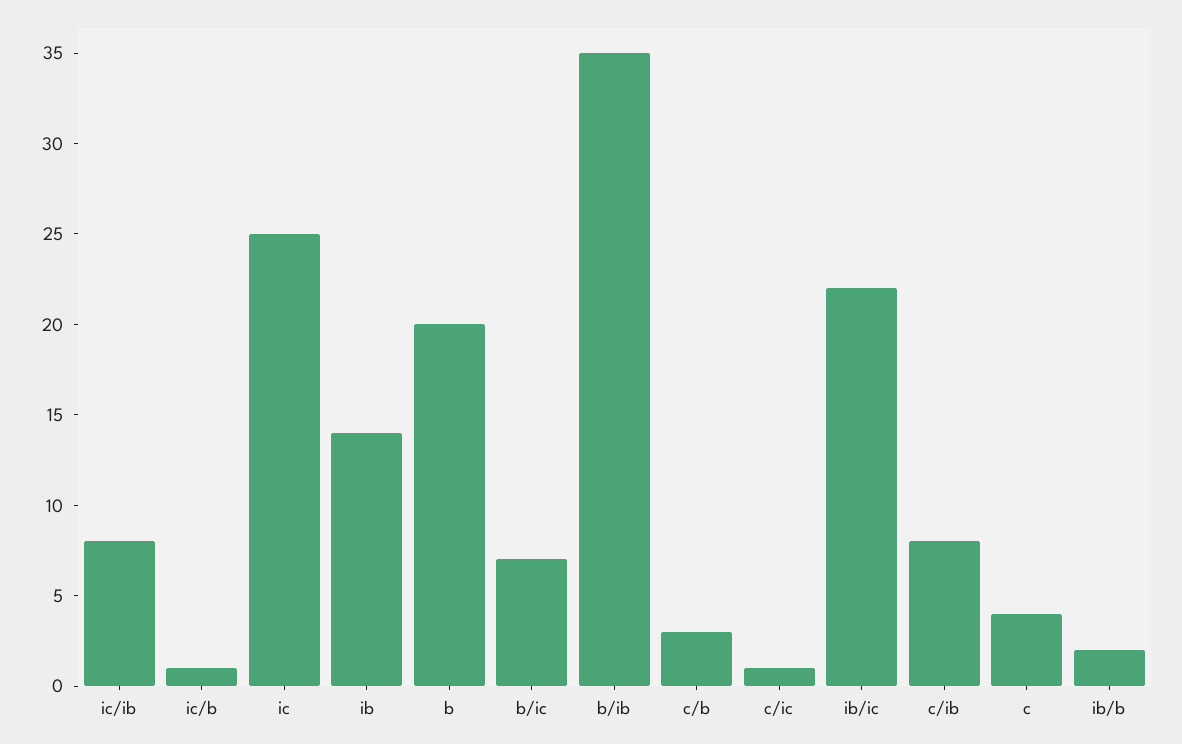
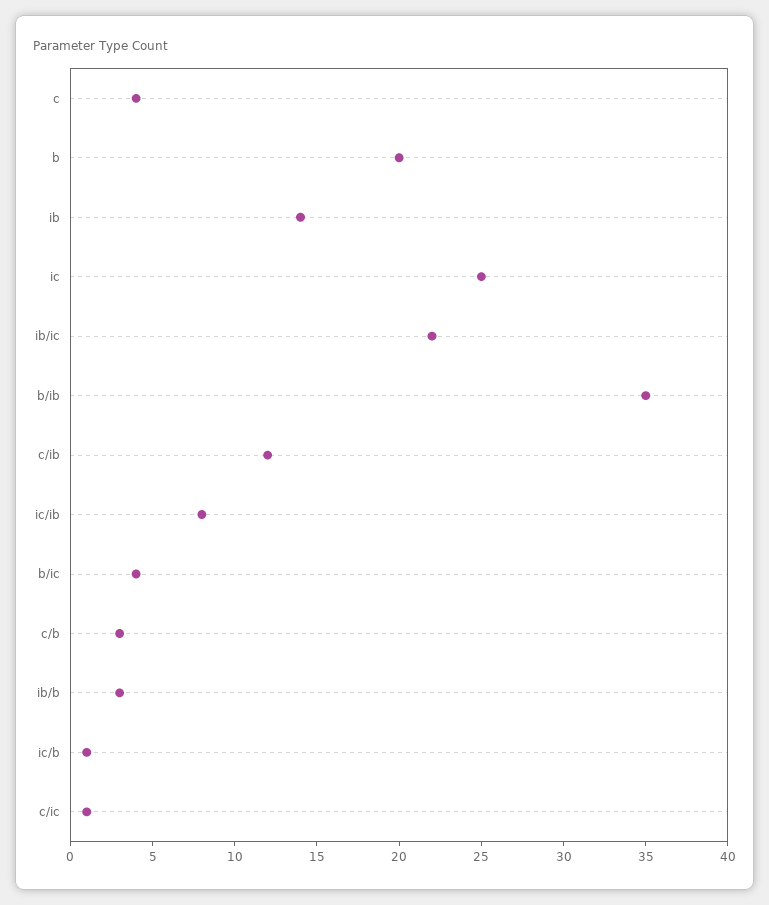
b/ic: 7 -> 4
c/ib: 8 -> 12
ib/b: 2 -> 3

